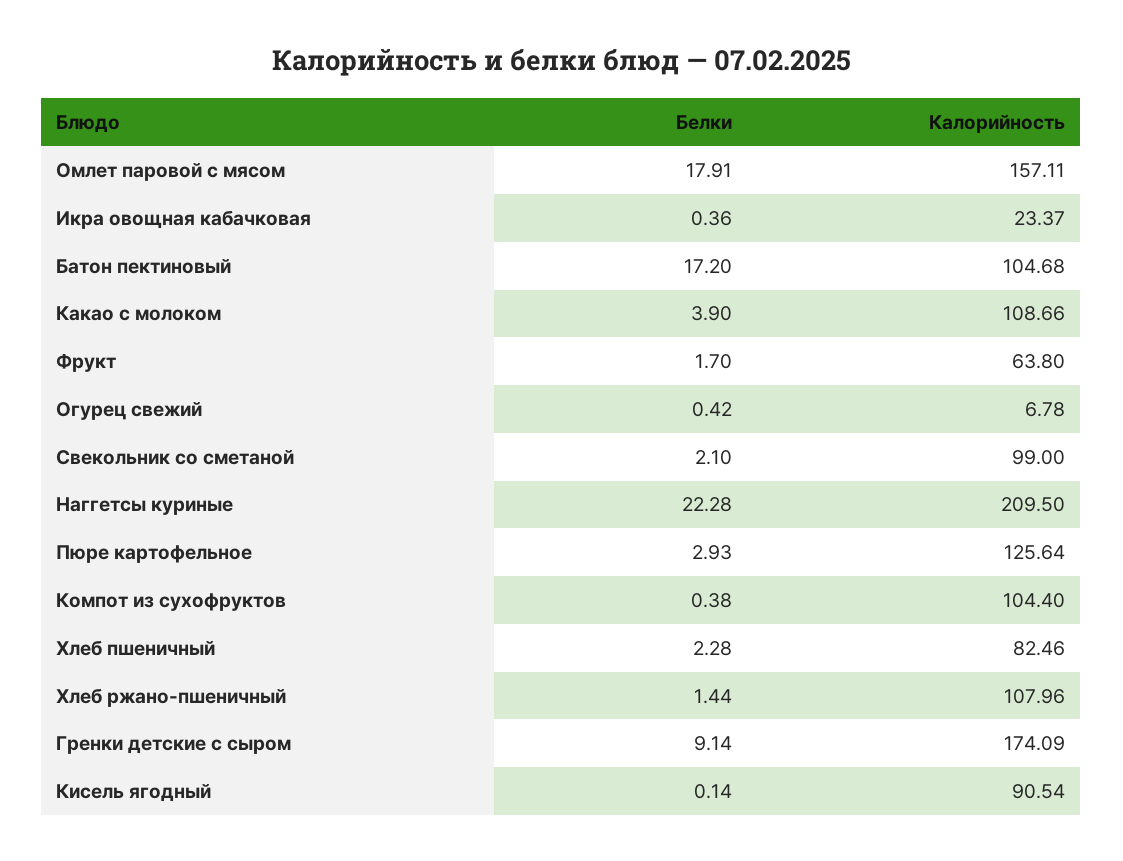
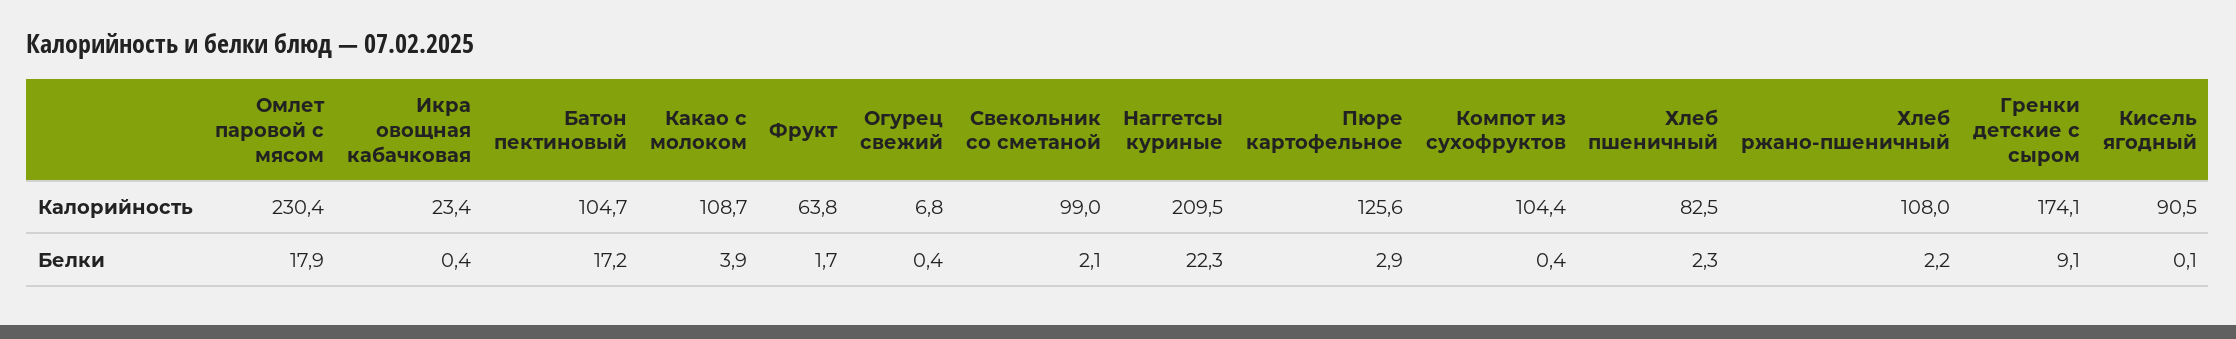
Калорийность, Омлет паровой с мясом: 157.11 -> 230.4
Белки, Хлеб ржано-пшеничный: 1.44 -> 2.2

